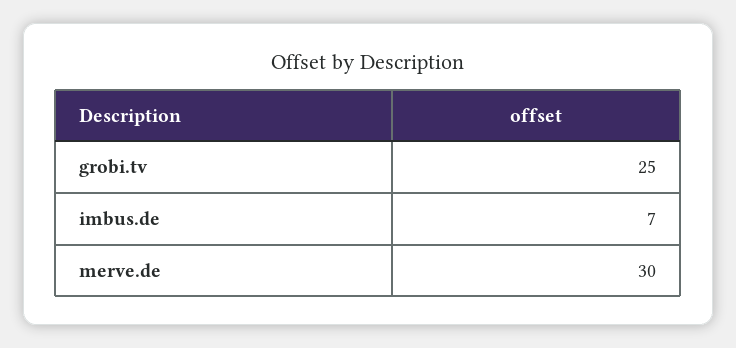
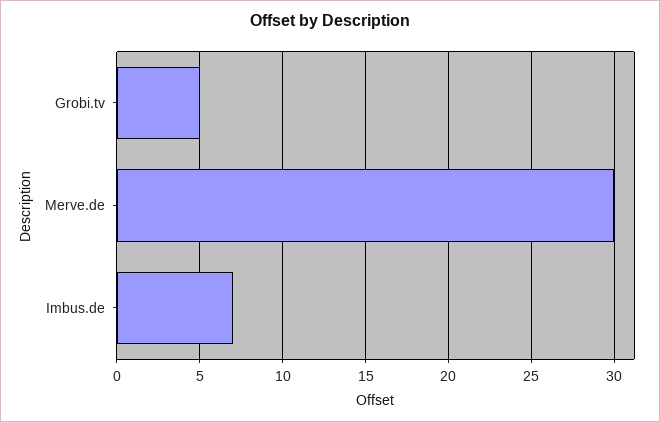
grobi.tv: 25 -> 5

